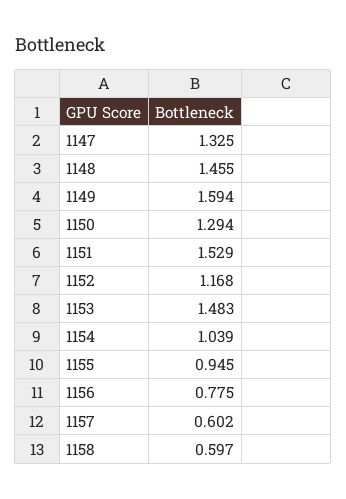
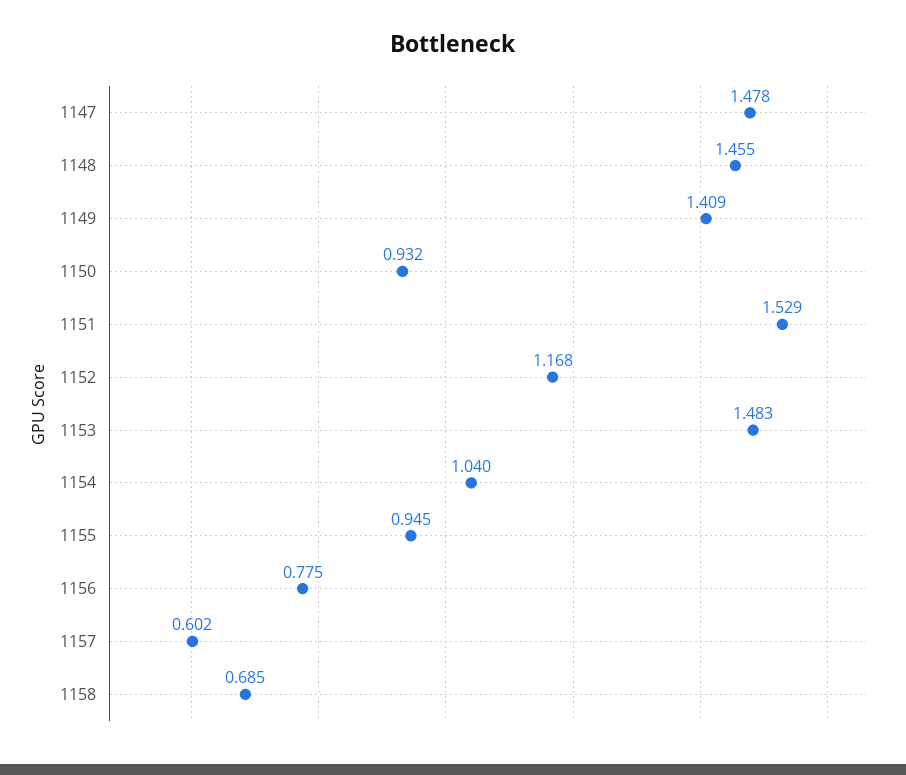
1147: 1.325 -> 1.478
1149: 1.594 -> 1.409
1150: 1.294 -> 0.932
1154: 1.039 -> 1.04
1158: 0.597 -> 0.685

